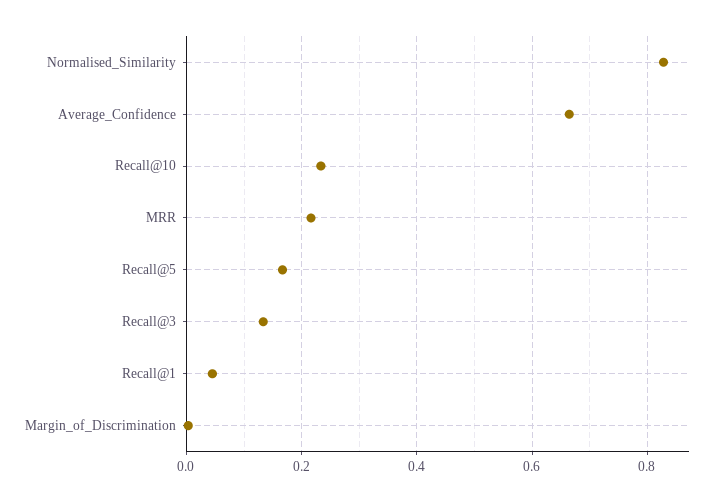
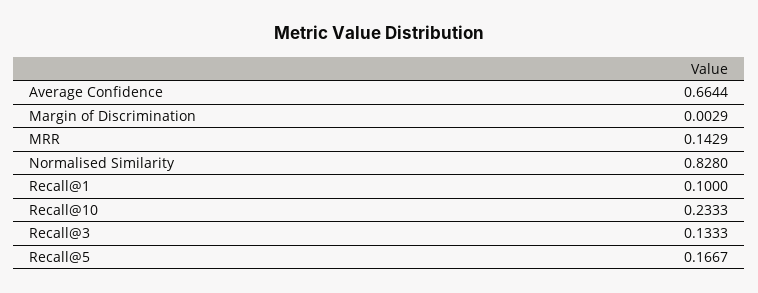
MRR: 0.22 -> 0.1429
Recall@1: 0.04 -> 0.1

